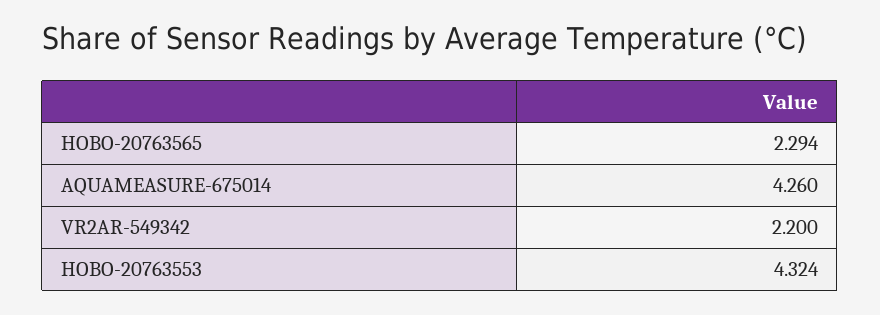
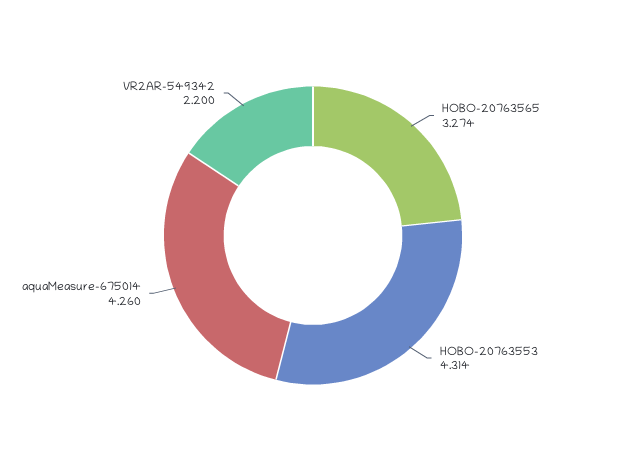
HOBO-20763565: 2.294 -> 3.274
HOBO-20763553: 4.324 -> 4.314

